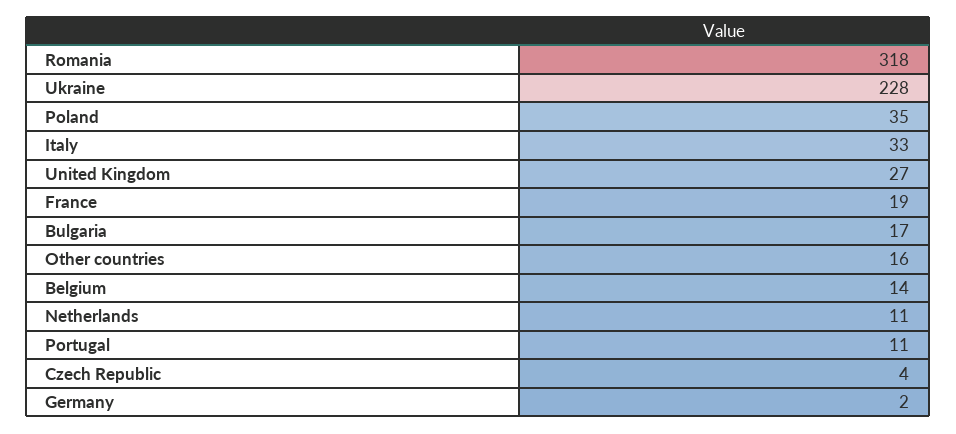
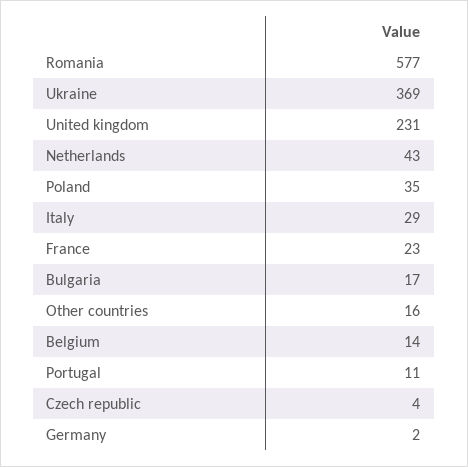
Romania: 318 -> 577
Ukraine: 228 -> 369
Italy: 33 -> 29
United Kingdom: 27 -> 231
France: 19 -> 23
Netherlands: 11 -> 43

